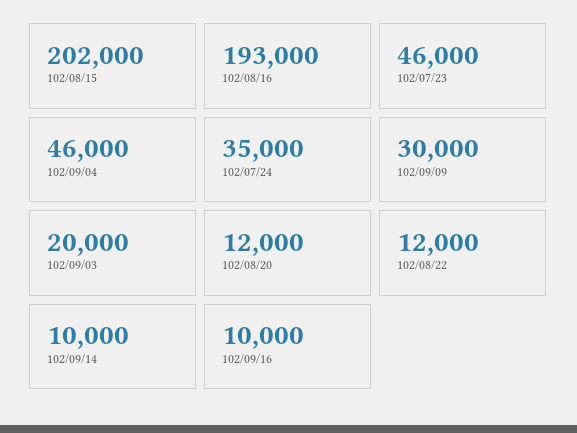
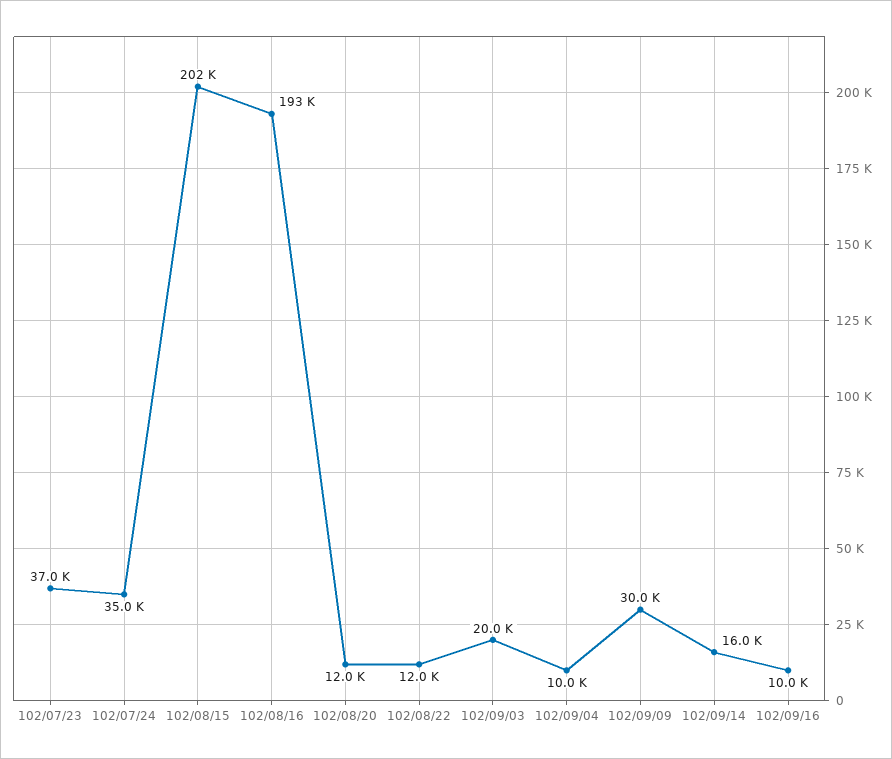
102/07/23: 46000 -> 37000
102/09/04: 46000 -> 10000
102/09/14: 10000 -> 16000

